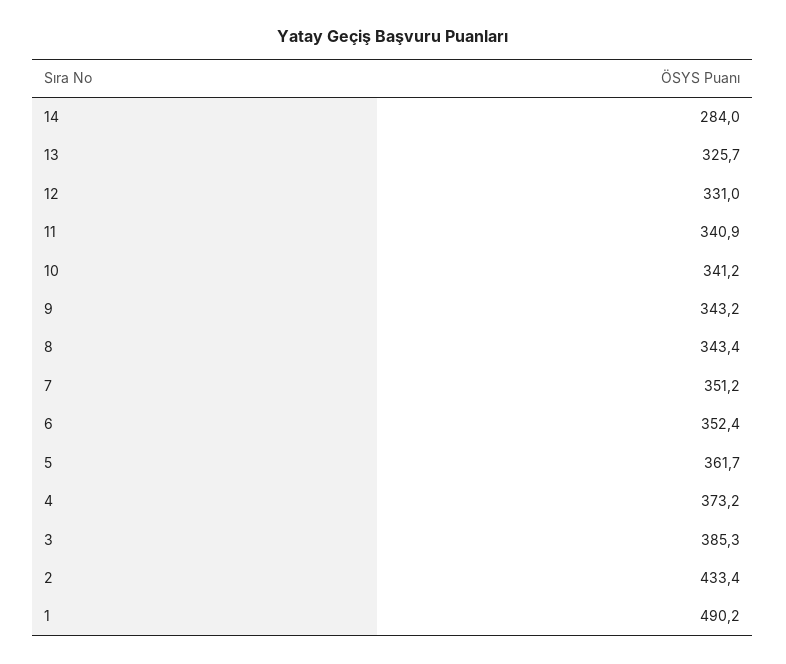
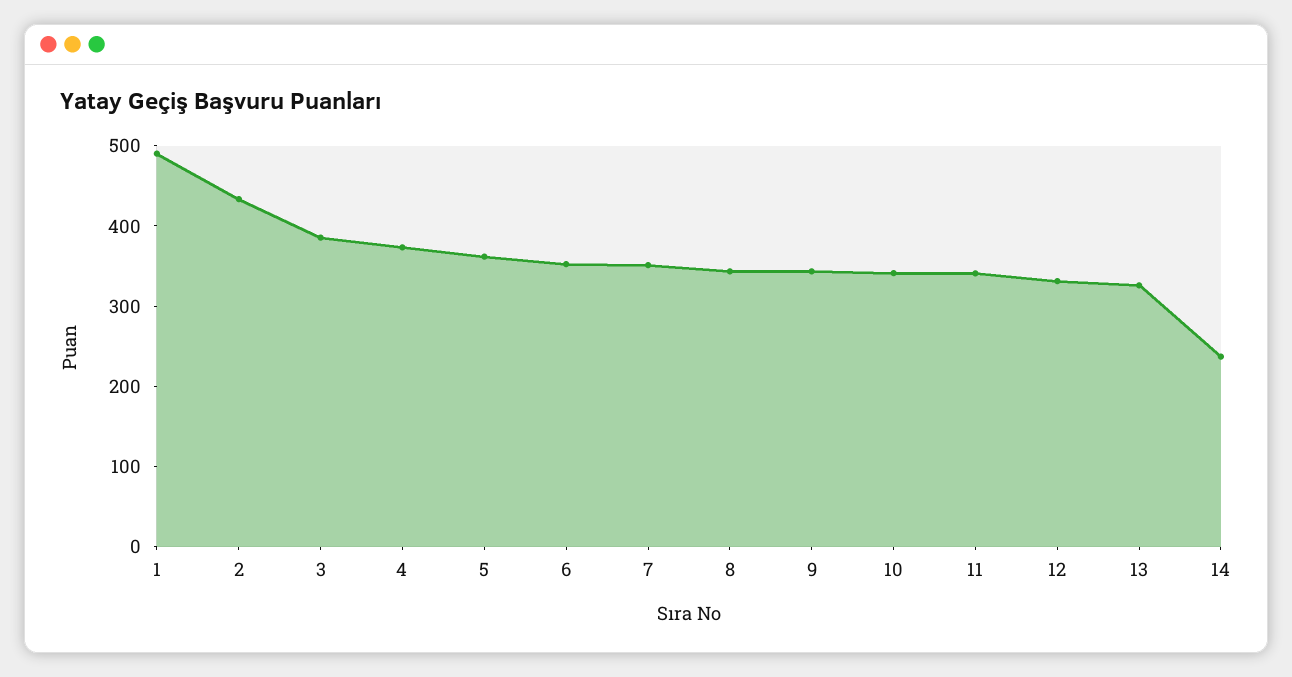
14: 284 -> 240

